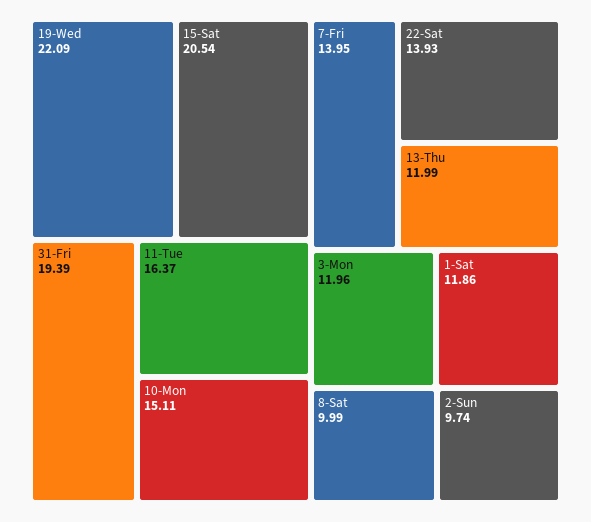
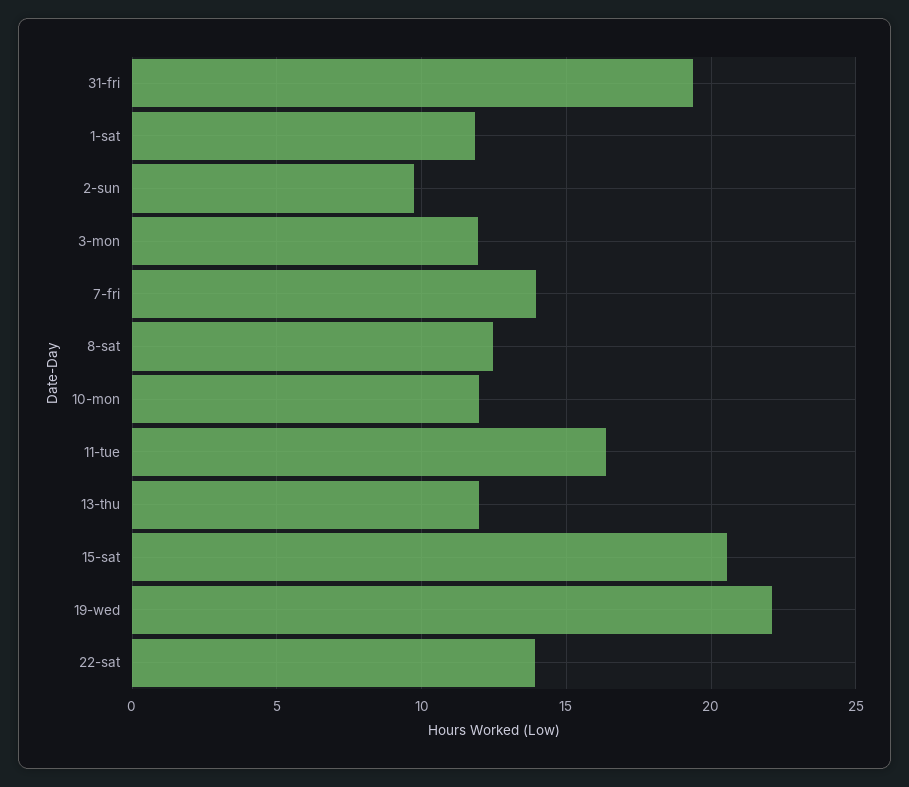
10-Mon: 15.11 -> 12
8-Sat: 9.99 -> 12.5

